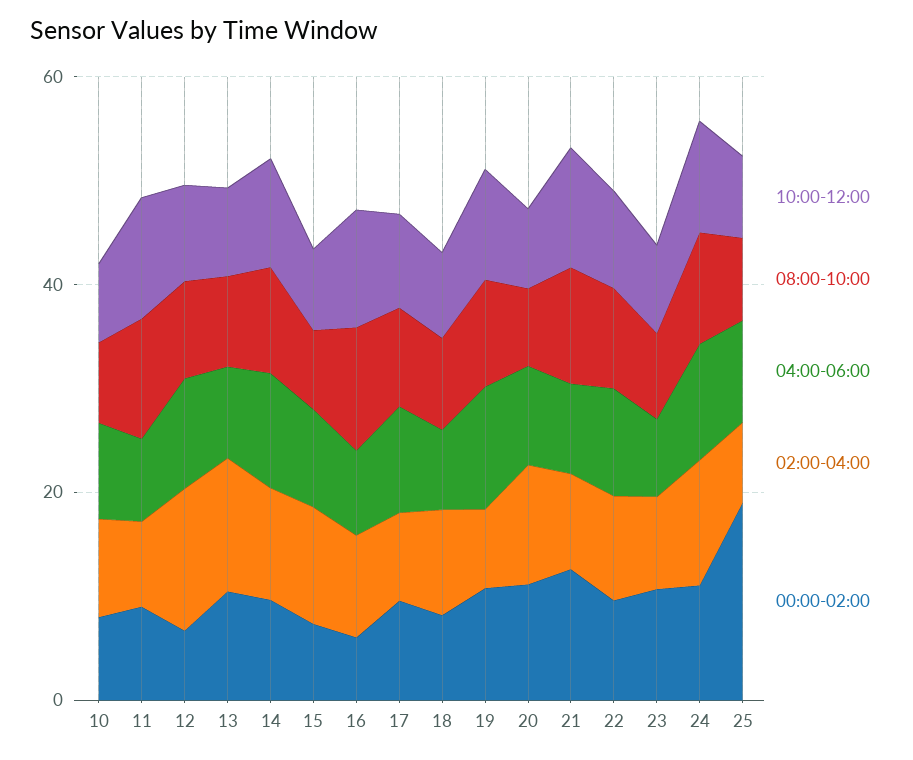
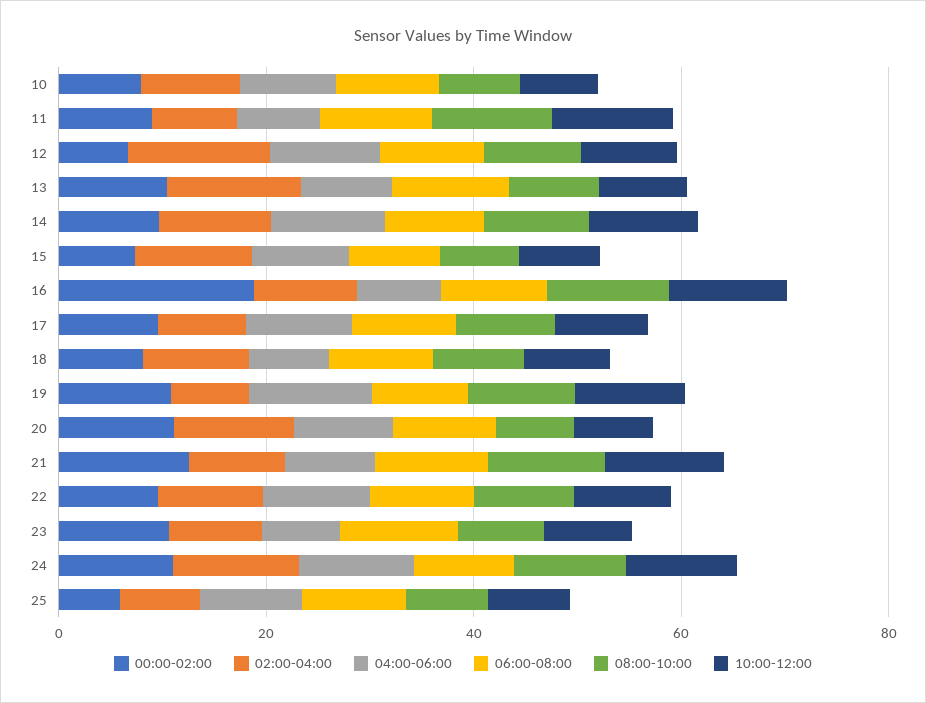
00:00-02:00, 16: 5 -> 20
00:00-02:00, 25: 20 -> 5
06:00-08:00, 10: none -> 10
06:00-08:00, 11: none -> 10
06:00-08:00, 12: none -> 10
06:00-08:00, 13: none -> 10
06:00-08:00, 14: none -> 10
06:00-08:00, 15: none -> 10
06:00-08:00, 16: none -> 10
06:00-08:00, 17: none -> 10
06:00-08:00, 18: none -> 10
06:00-08:00, 19: none -> 10
06:00-08:00, 20: none -> 10
06:00-08:00, 21: none -> 10
06:00-08:00, 22: none -> 10
06:00-08:00, 23: none -> 10
06:00-08:00, 24: none -> 10
06:00-08:00, 25: none -> 10

